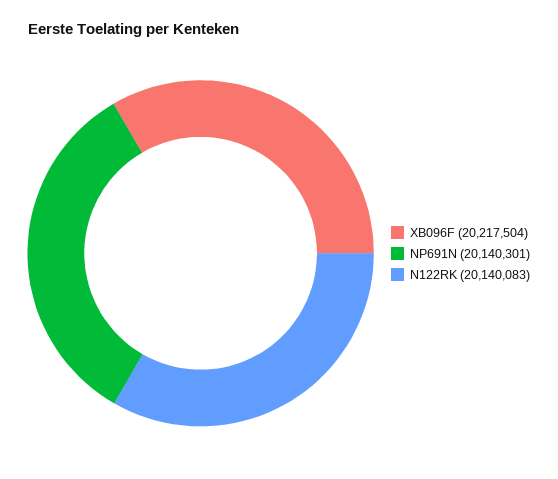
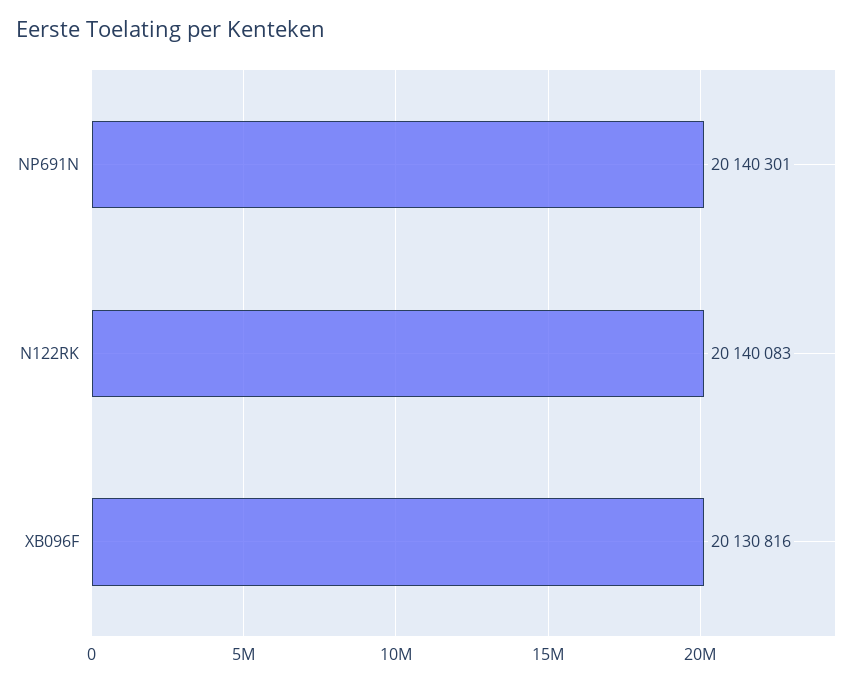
XB096F: 20217504 -> 20130816

